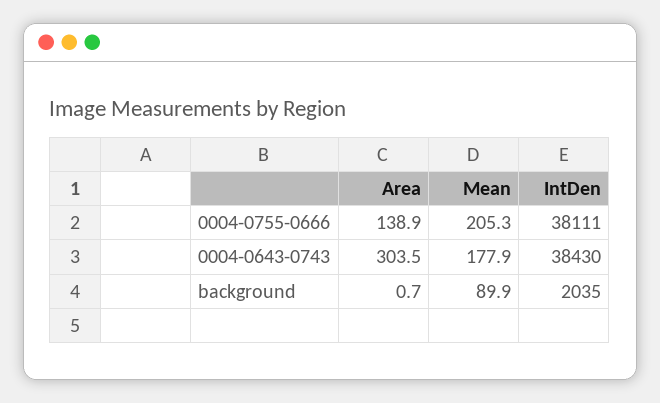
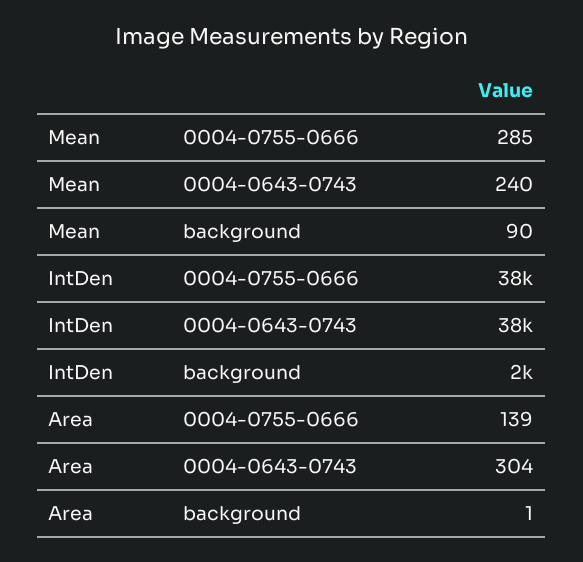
Mean, 0004-0755-0666: 205.3 -> 285
Mean, 0004-0643-0743: 177.9 -> 240

